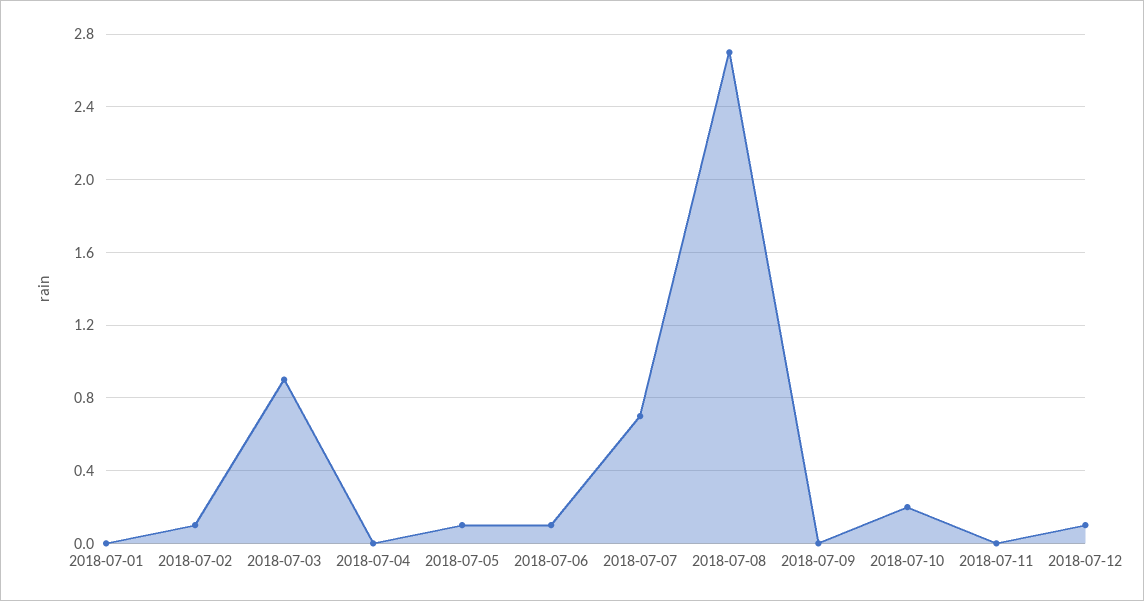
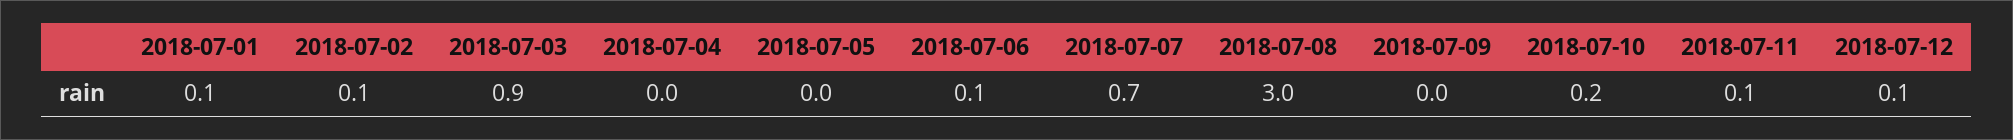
2018-07-01: 0 -> 0.1
2018-07-05: 0.1 -> 0
2018-07-08: 2.7 -> 3
2018-07-11: 0 -> 0.1

